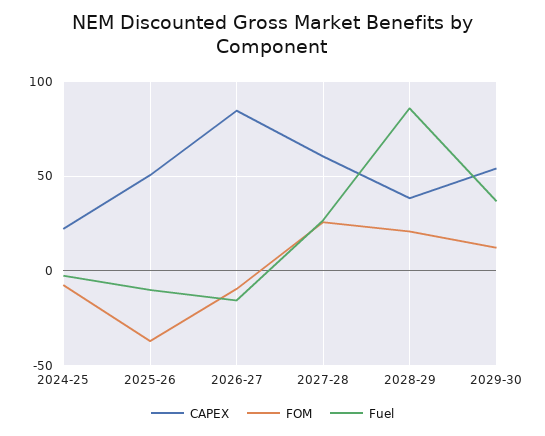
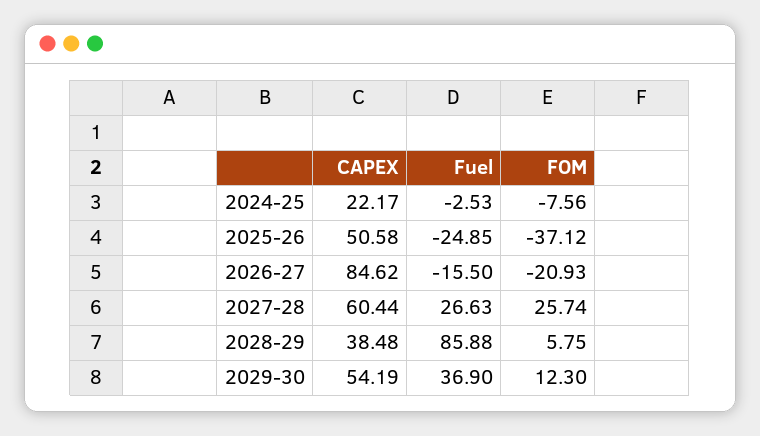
Fuel, 2025-26: -10 -> -24.85
FOM, 2026-27: -10 -> -20.93
FOM, 2028-29: 20 -> 5.75

